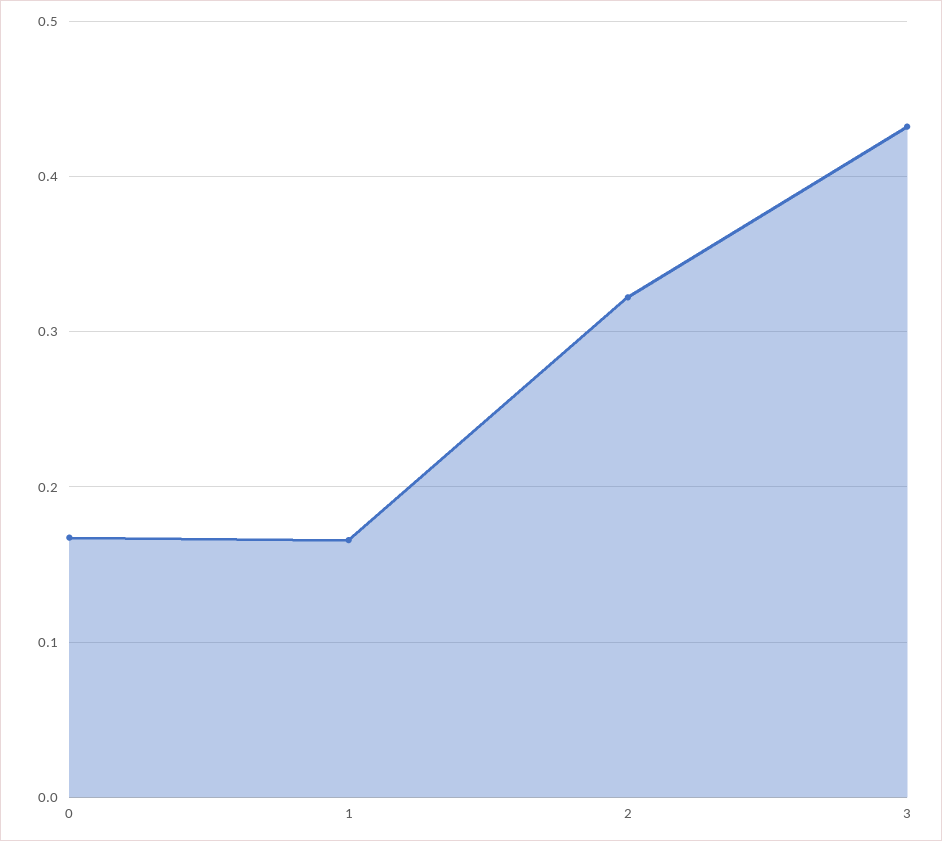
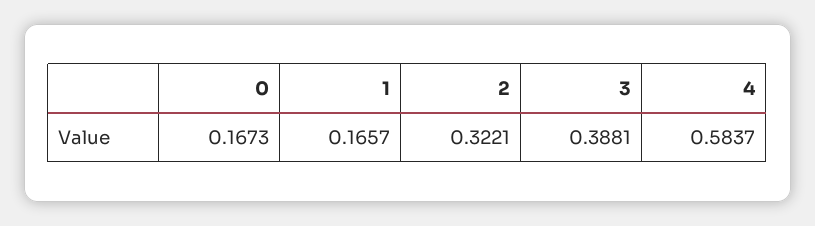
3: 0.43 -> 0.3881
4: none -> 0.5837

